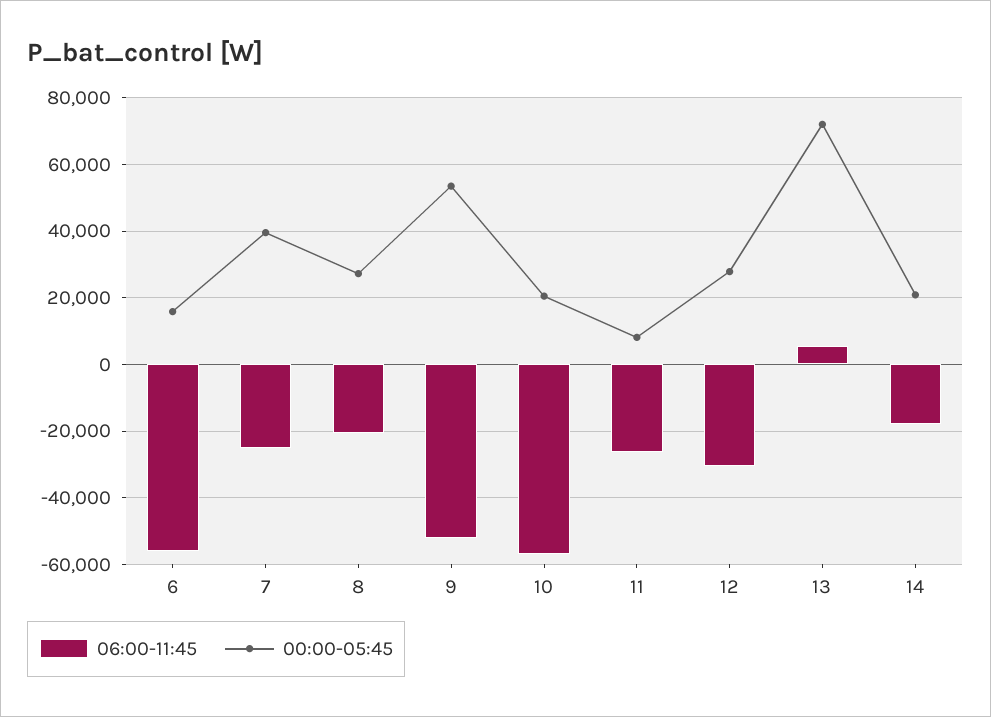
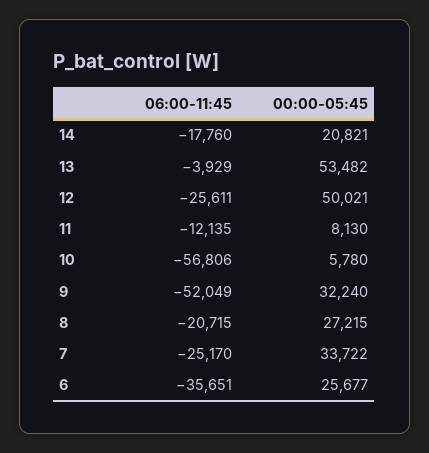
06:00-11:45, 6: -56000 -> -35651
00:00-05:45, 6: 16000 -> 25677
00:00-05:45, 7: 40000 -> 33722
00:00-05:45, 9: 54000 -> 32240
00:00-05:45, 10: 20000 -> 5780
06:00-11:45, 11: -26000 -> -12135
06:00-11:45, 12: -30000 -> -25611
00:00-05:45, 12: 28000 -> 50021
06:00-11:45, 13: 6000 -> -3929
00:00-05:45, 13: 72000 -> 53482

